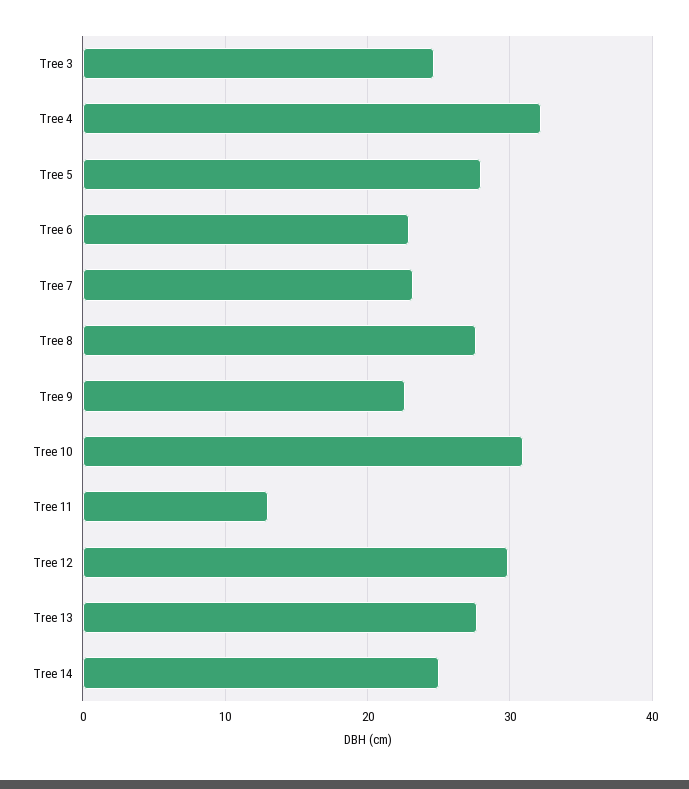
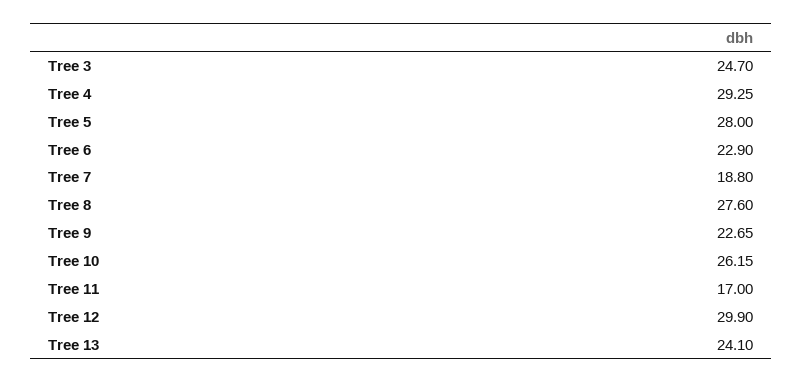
Tree 4: 32 -> 29.25
Tree 7: 23 -> 18.8
Tree 10: 31 -> 26.15
Tree 11: 13 -> 17
Tree 13: 28 -> 24.1
Tree 14: 25 -> none

